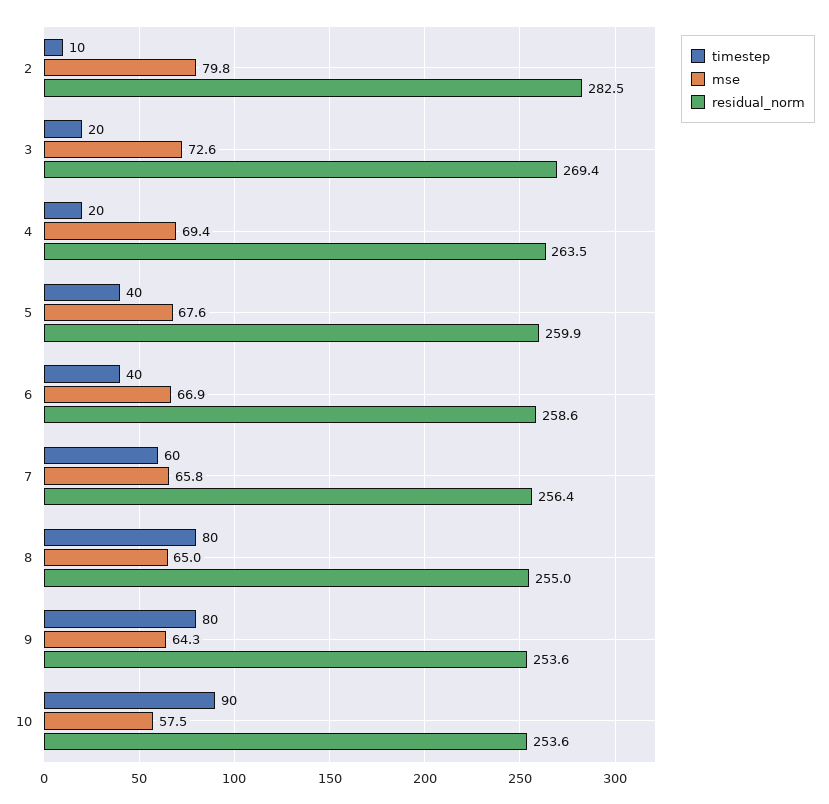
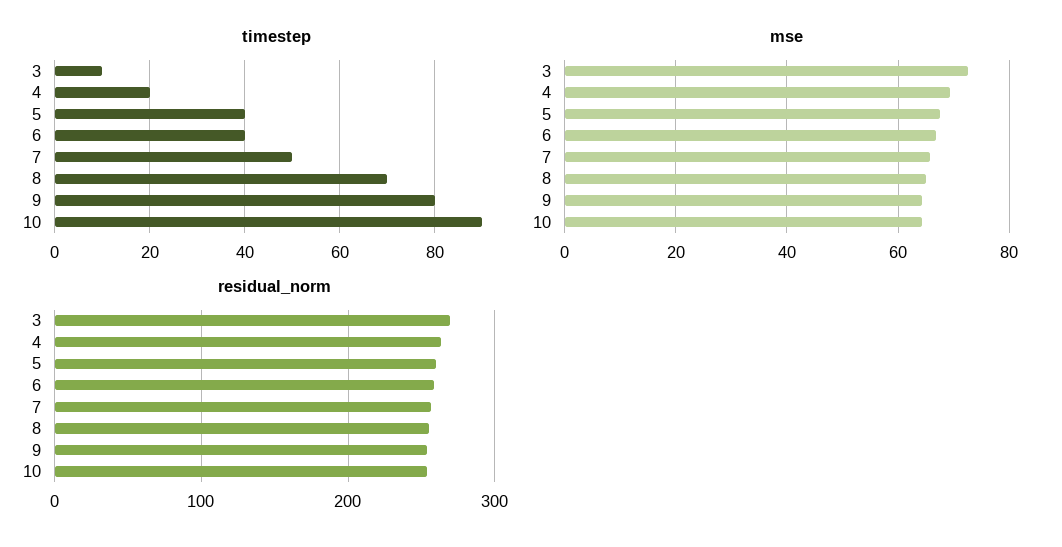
timestep, 2: 10 -> none
mse, 2: 79.8 -> none
residual_norm, 2: 282.5 -> none
timestep, 3: 20 -> 10
timestep, 7: 60 -> 50
timestep, 8: 80 -> 70
mse, 10: 57.5 -> 64

